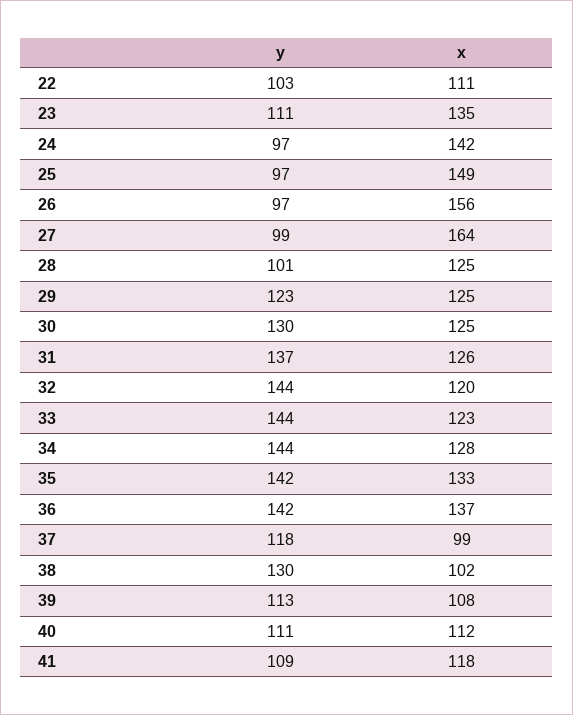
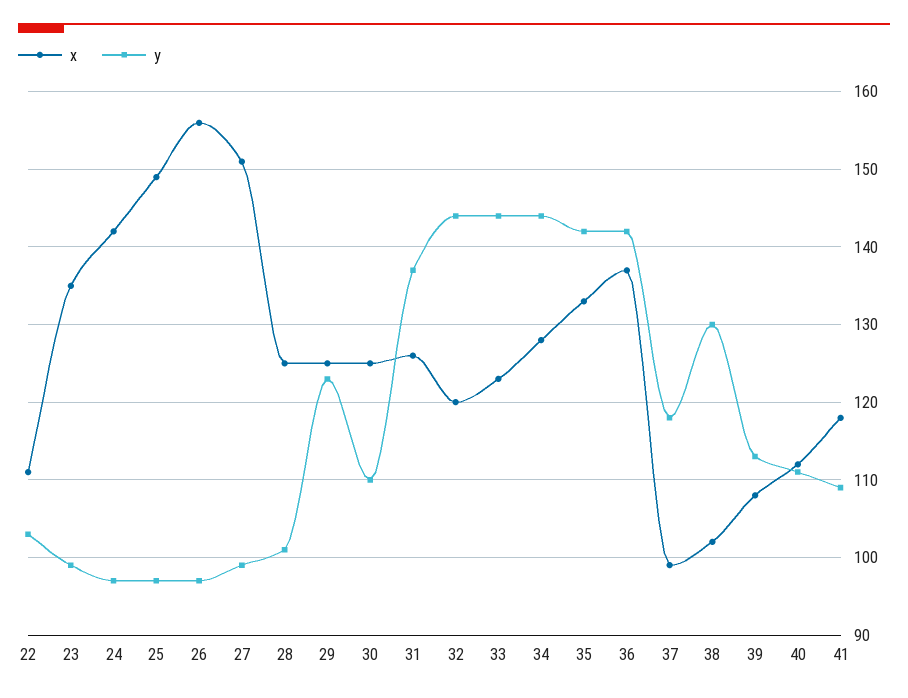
y, 23: 111 -> 99
x, 27: 164 -> 151
y, 30: 130 -> 110

